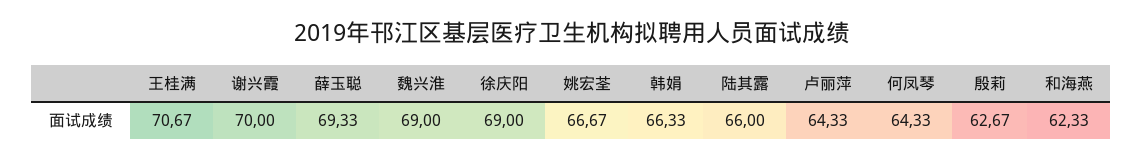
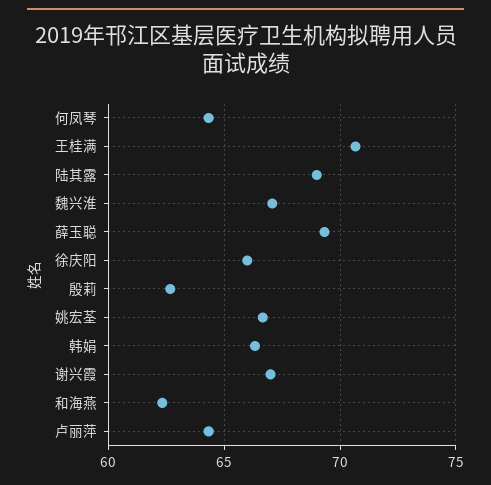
谢兴霞: 70 -> 67
魏兴淮: 69 -> 67
徐庆阳: 69 -> 66
陆其露: 66 -> 69

